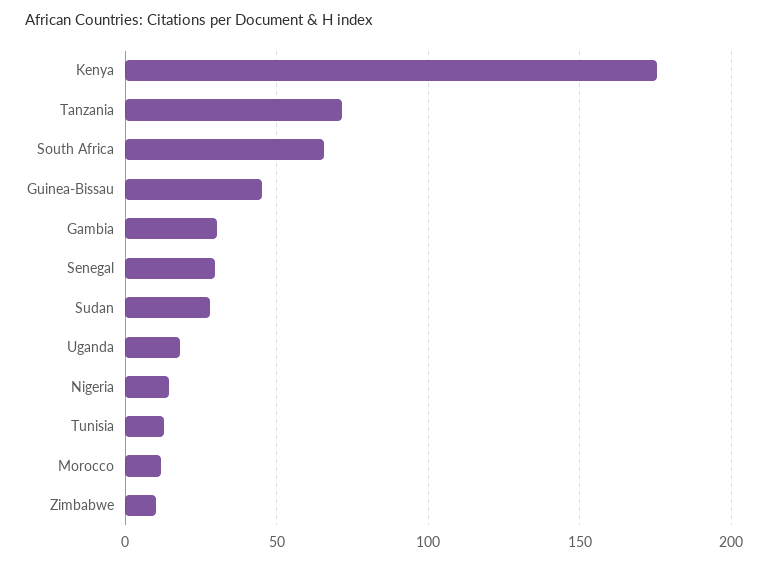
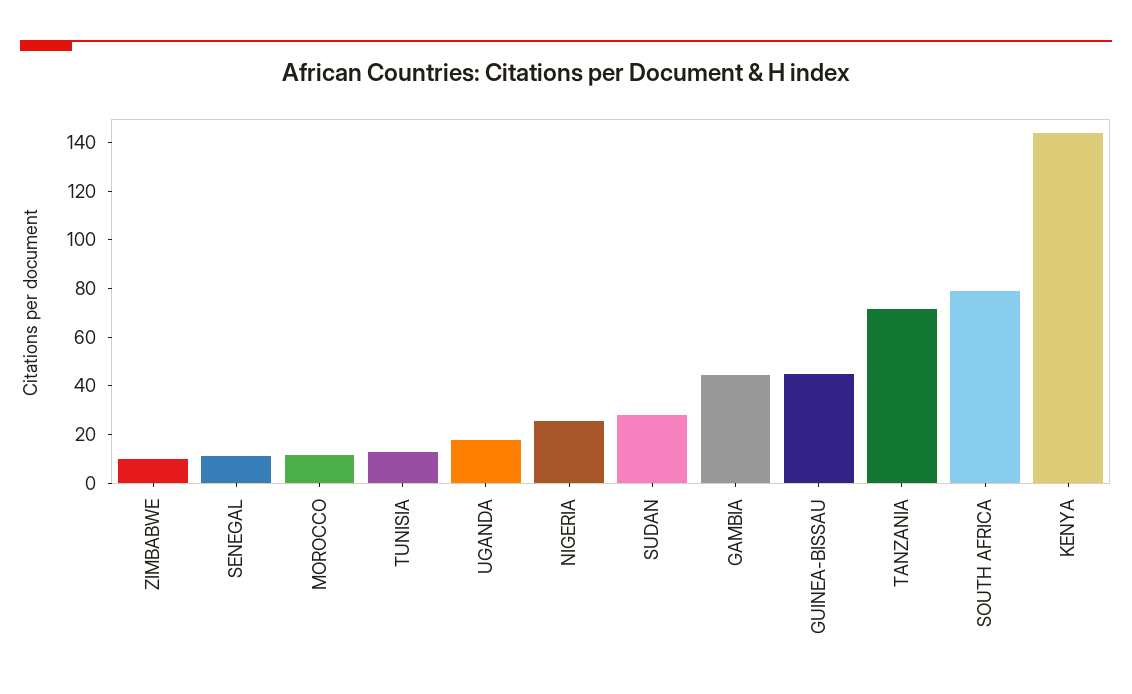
Kenya: 175 -> 145
South Africa: 65 -> 80
Gambia: 30 -> 45
Senegal: 30 -> 10
Nigeria: 15 -> 25

